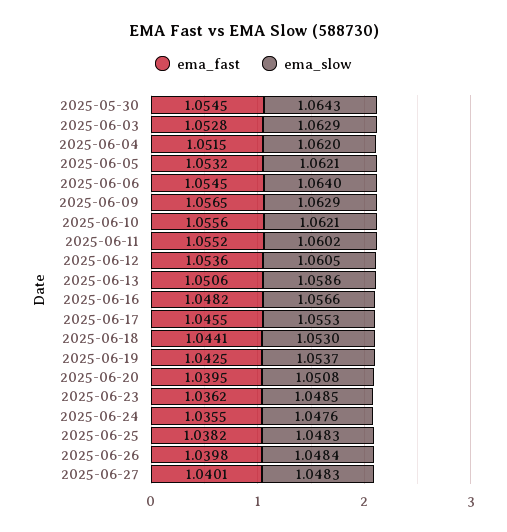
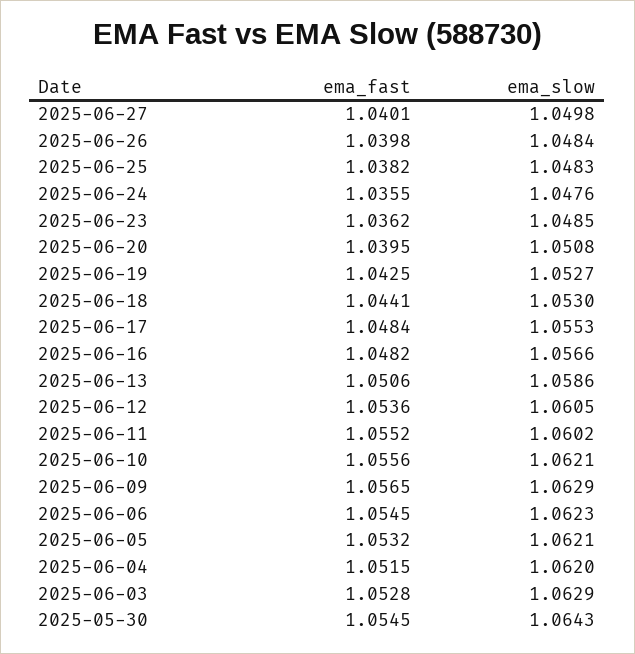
ema_slow, 2025-06-06: 1.064 -> 1.0623
ema_fast, 2025-06-17: 1.0455 -> 1.0484
ema_slow, 2025-06-19: 1.0537 -> 1.0527
ema_slow, 2025-06-27: 1.0483 -> 1.0498

